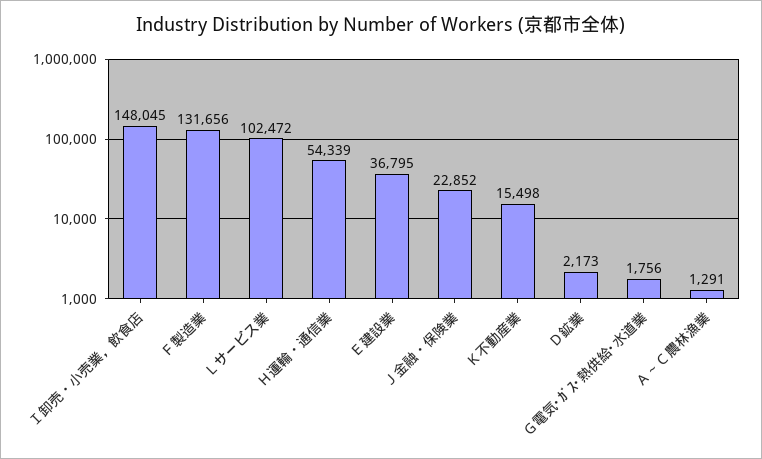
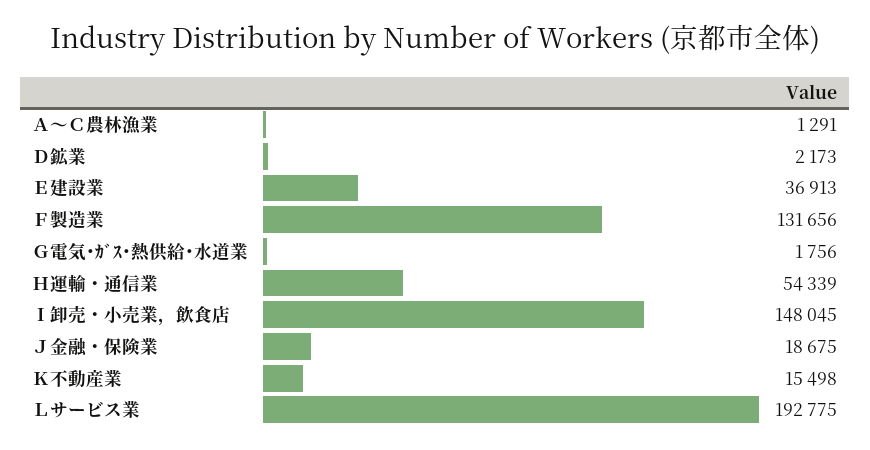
Ｌサービス業: 102472 -> 192775
Ｅ建設業: 36795 -> 36913
Ｊ金融・保険業: 22852 -> 18675

